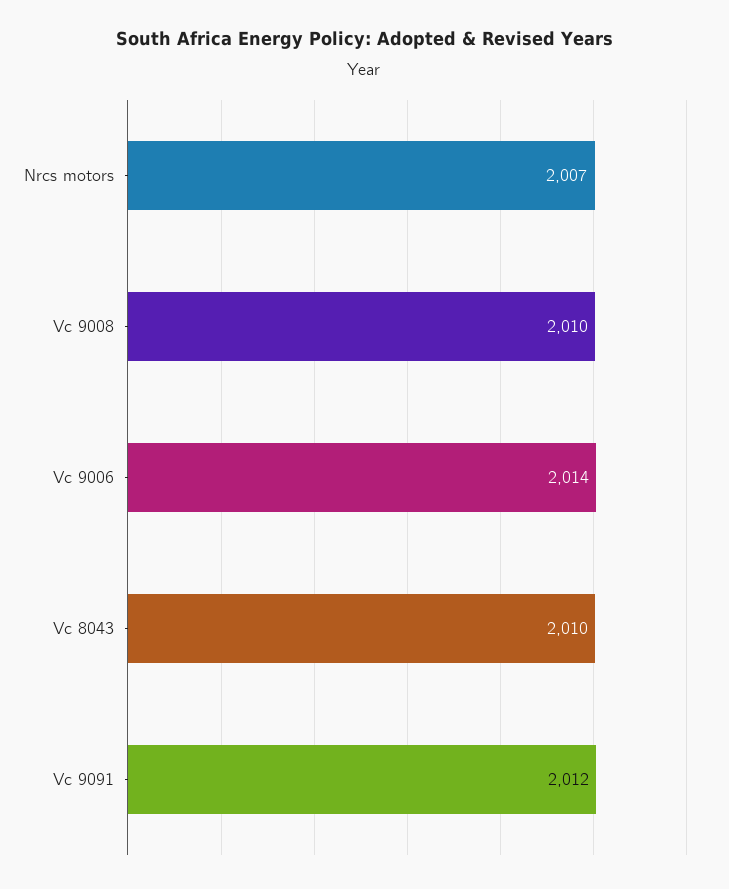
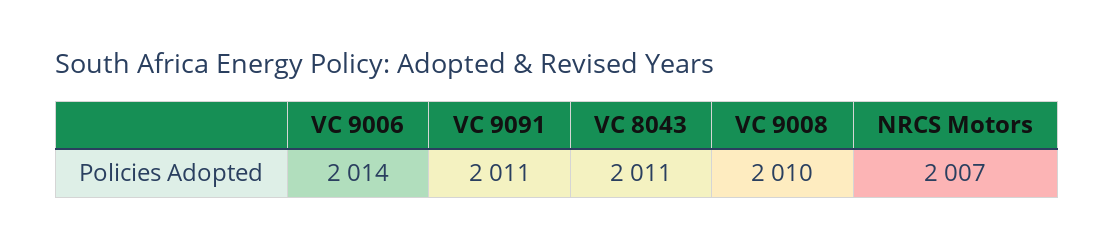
Vc 8043: 2010 -> 2011
Vc 9091: 2012 -> 2011

